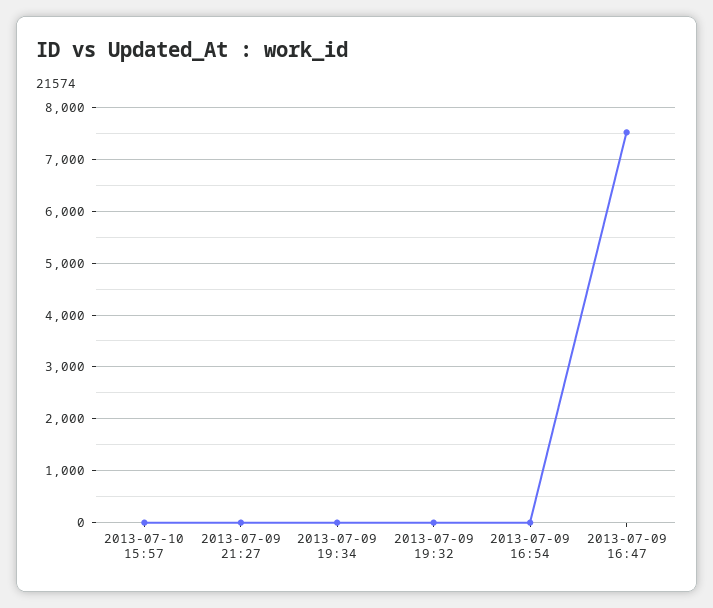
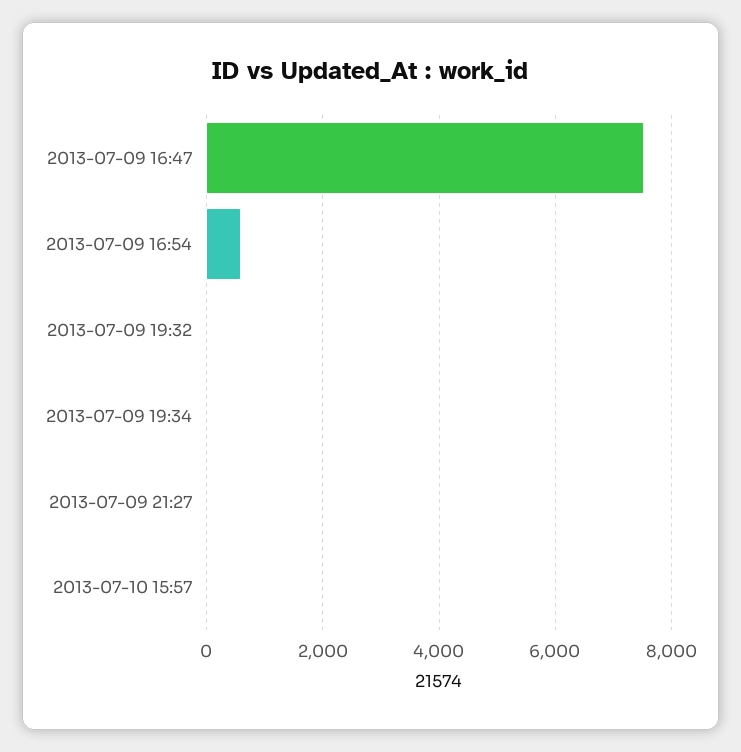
2013-07-09 16:54: 0 -> 600

